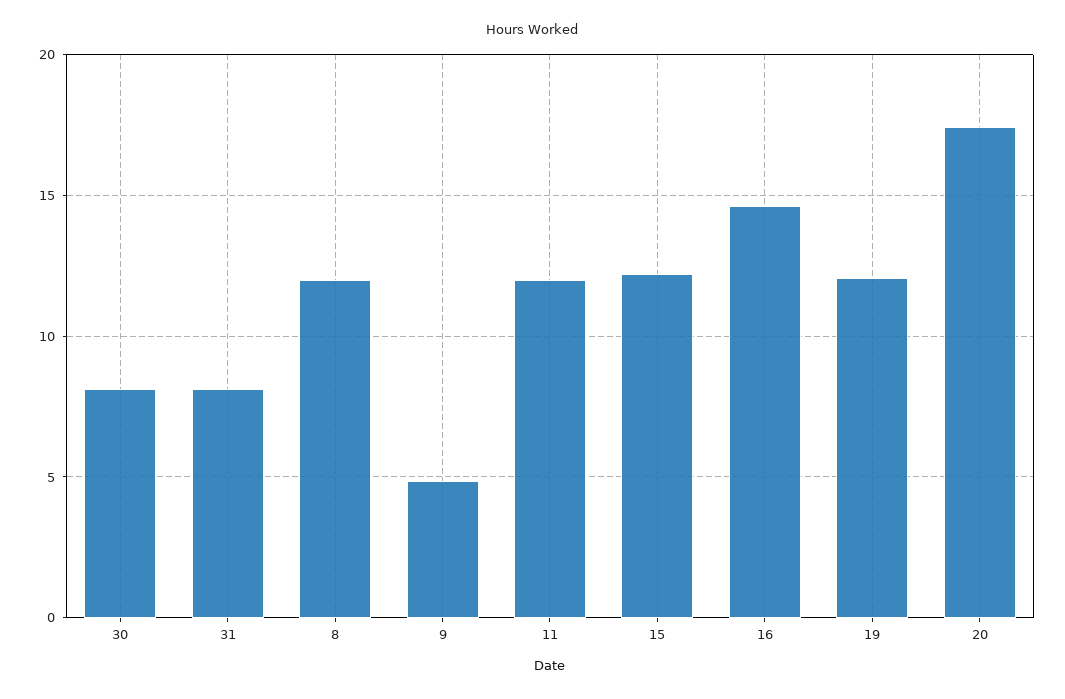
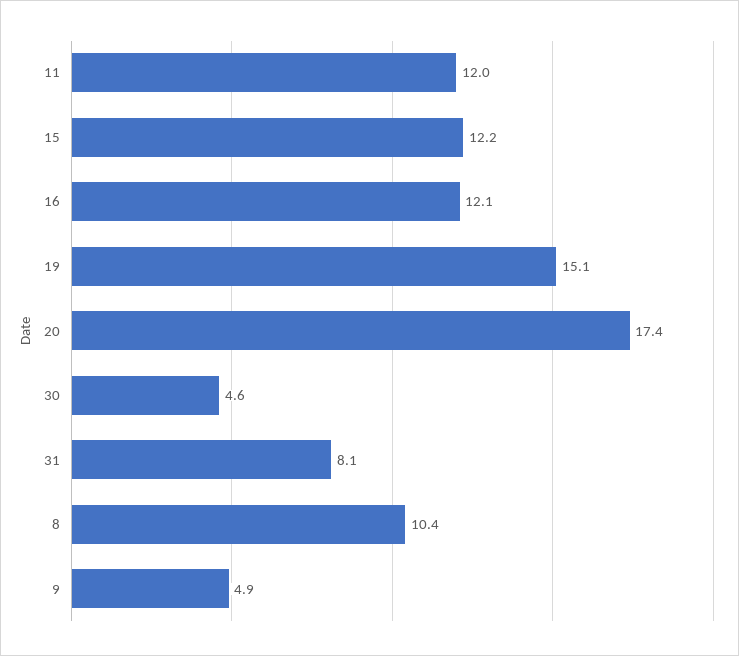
30: 8 -> 4.6
8: 12 -> 10.4
16: 14.5 -> 12.1
19: 12 -> 15.1

